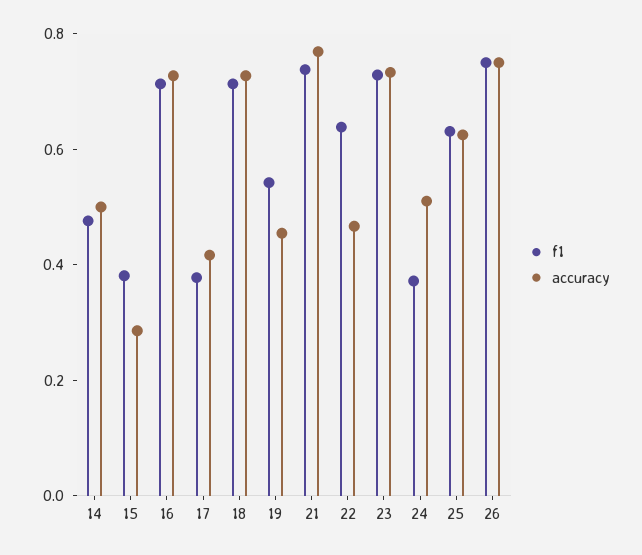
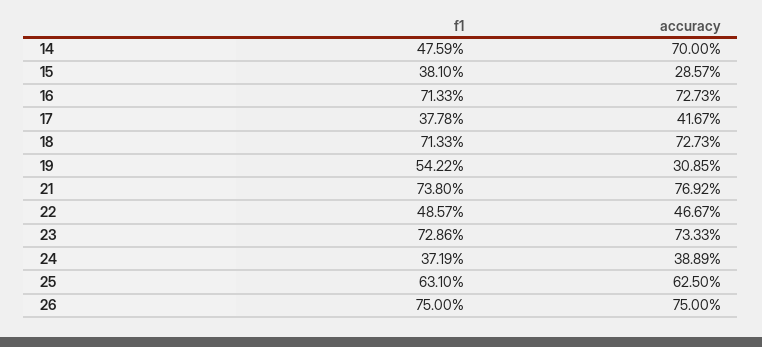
accuracy, 14: 0.5 -> 0.7
accuracy, 19: 0.45 -> 0.3085
f1, 22: 0.65 -> 0.4857
accuracy, 24: 0.5 -> 0.3889

